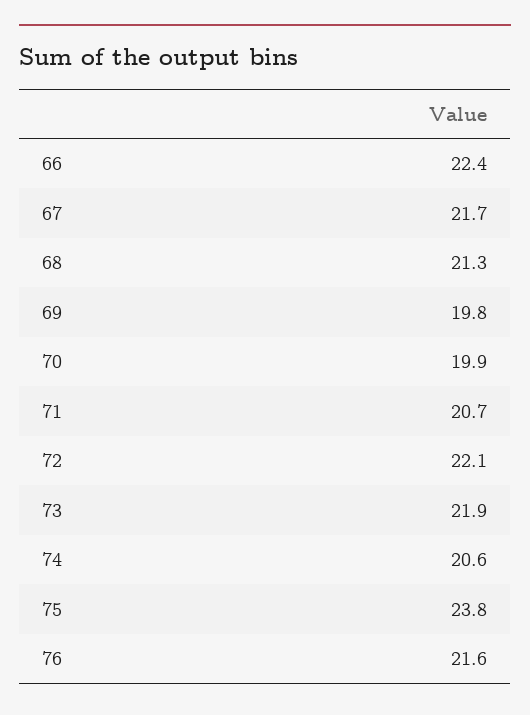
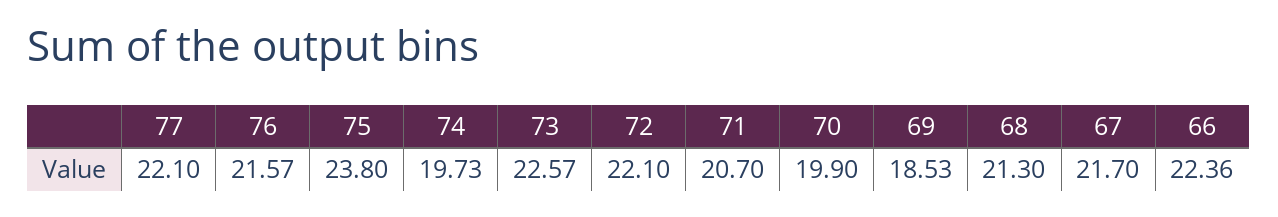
69: 19.8 -> 18.53
73: 21.9 -> 22.57
74: 20.6 -> 19.73
77: none -> 22.1

